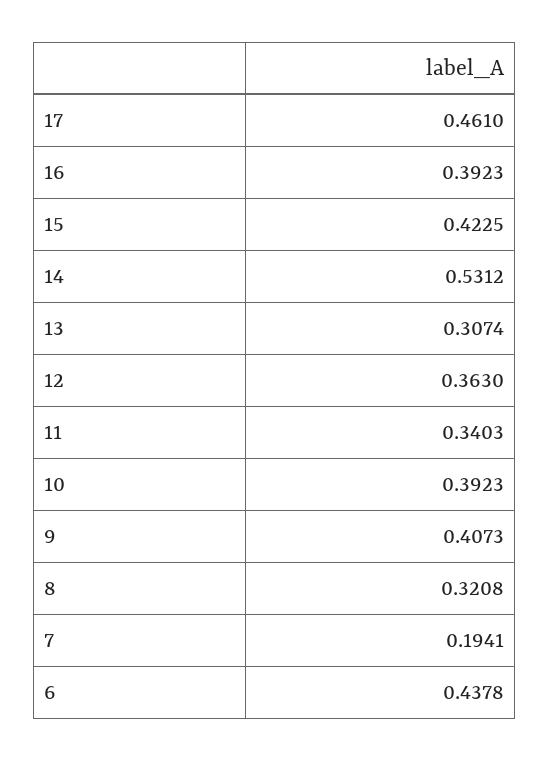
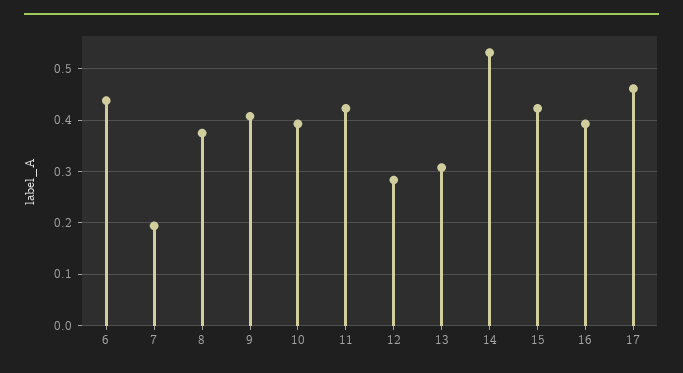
12: 0.363 -> 0.28
11: 0.3403 -> 0.42
8: 0.3208 -> 0.38

